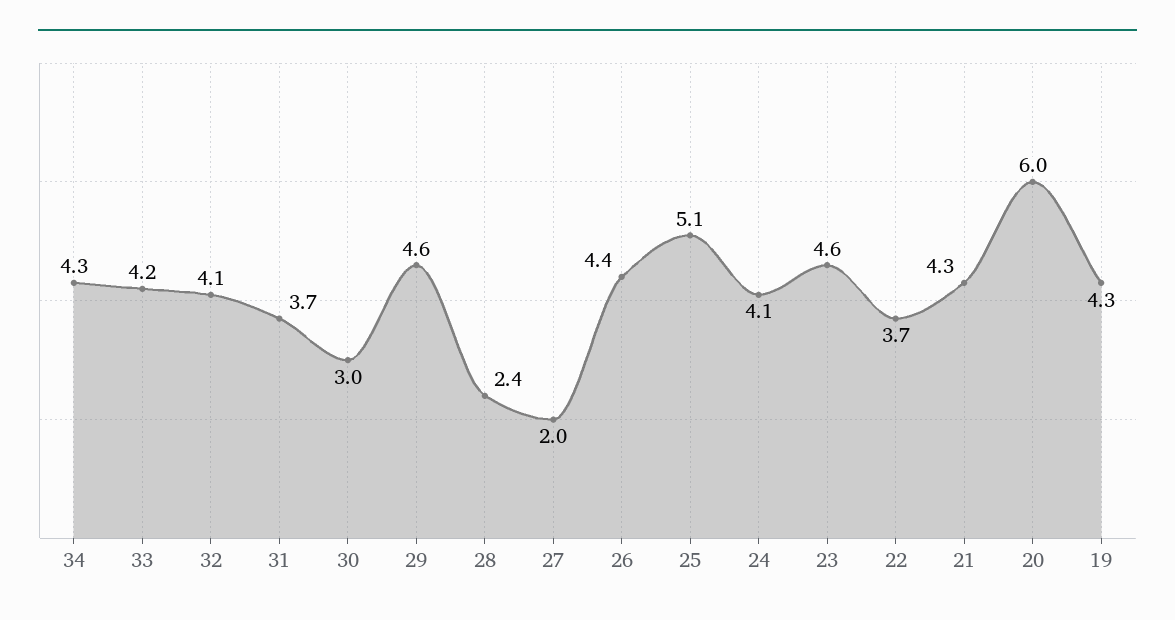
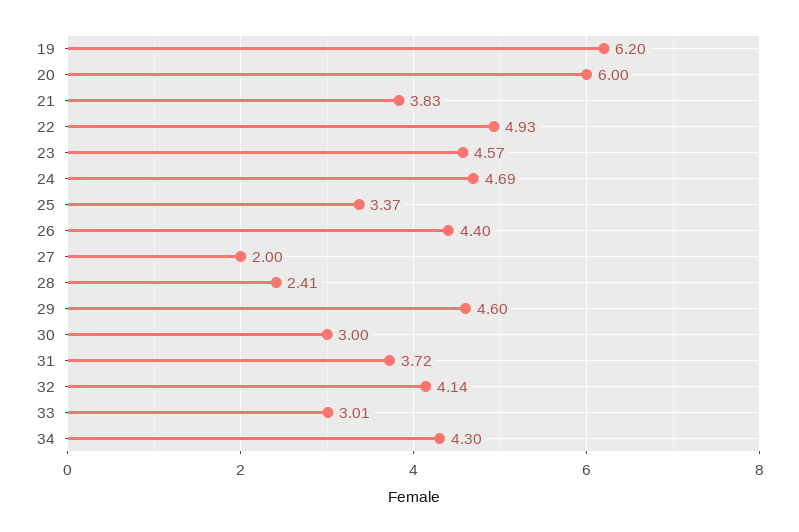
33: 4.2 -> 3.01
25: 5.1 -> 3.37
24: 4.1 -> 4.69
22: 3.7 -> 4.93
21: 4.3 -> 3.83
19: 4.3 -> 6.2

